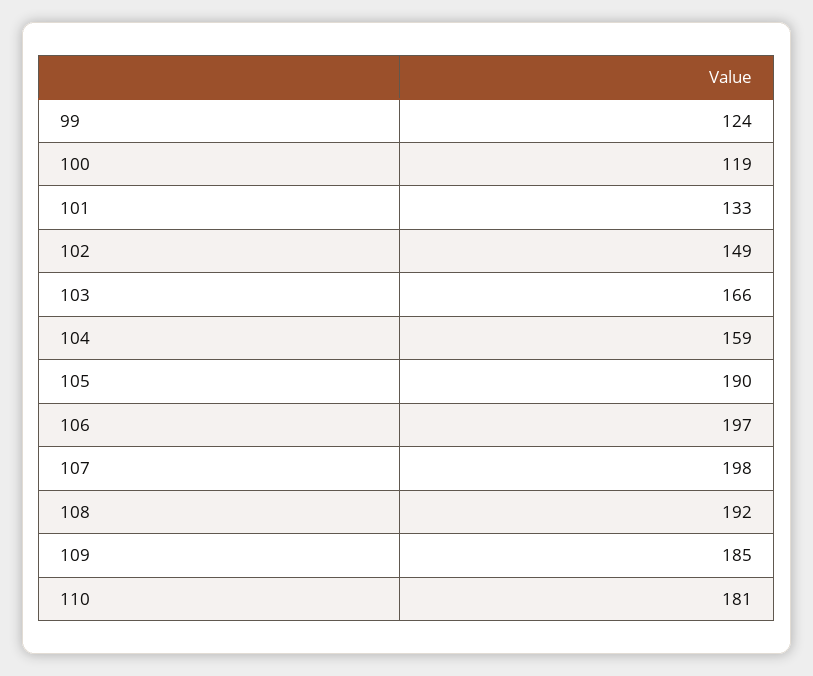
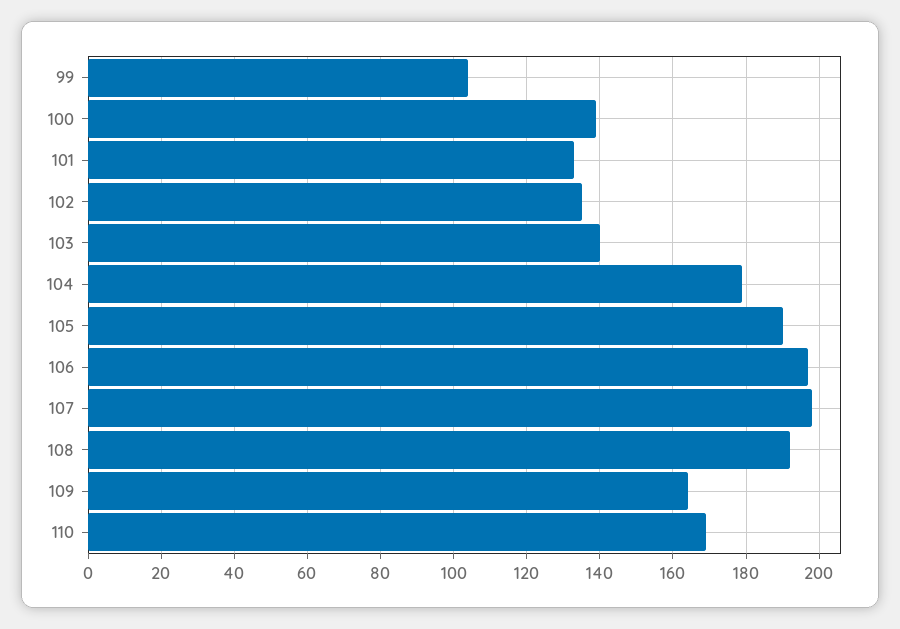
99: 124 -> 105
100: 119 -> 140
102: 149 -> 135
103: 166 -> 140
104: 159 -> 180
109: 185 -> 165
110: 181 -> 170

